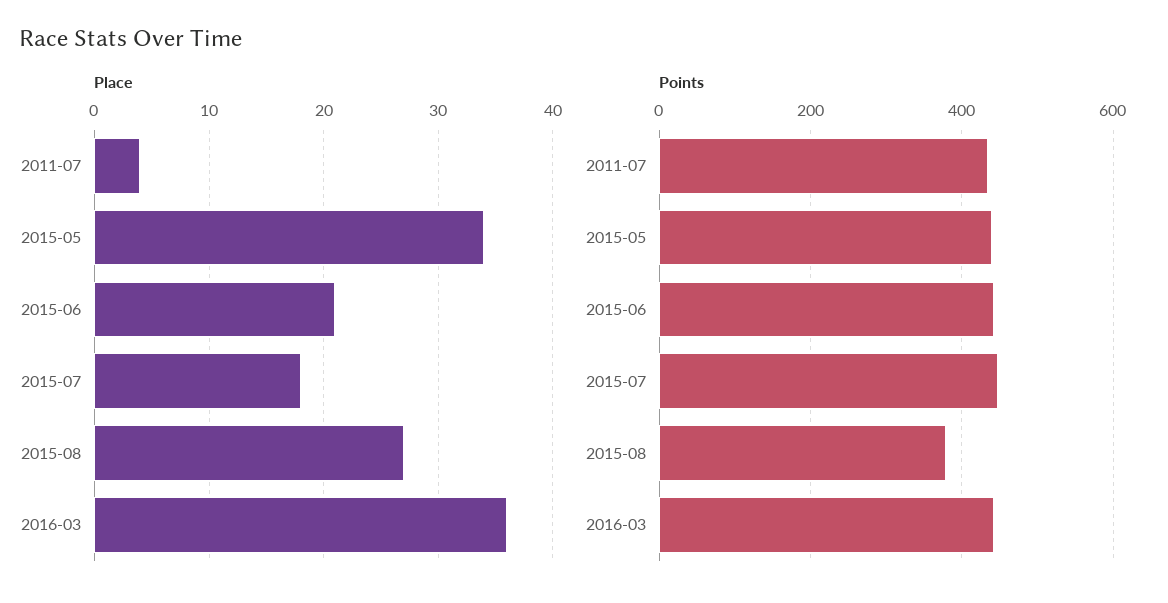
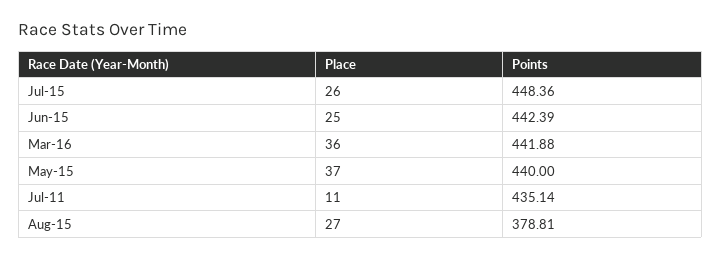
Place, 2011-07: 4 -> 11
Place, 2015-05: 34 -> 37
Place, 2015-06: 21 -> 25
Place, 2015-07: 18 -> 26

